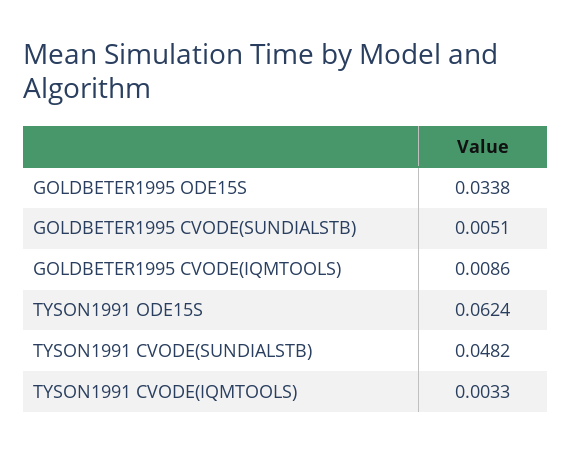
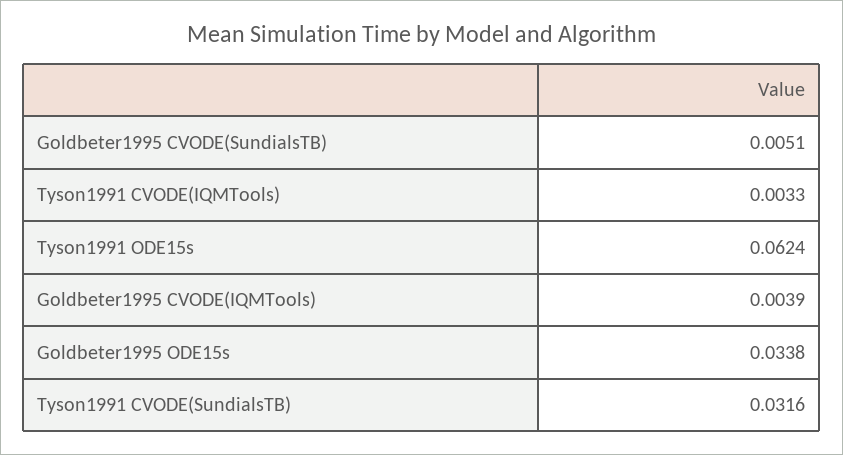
GOLDBETER1995 CVODE(IQMTOOLS): 0.0086 -> 0.0039
TYSON1991 CVODE(SUNDIALSTB): 0.0482 -> 0.0316

